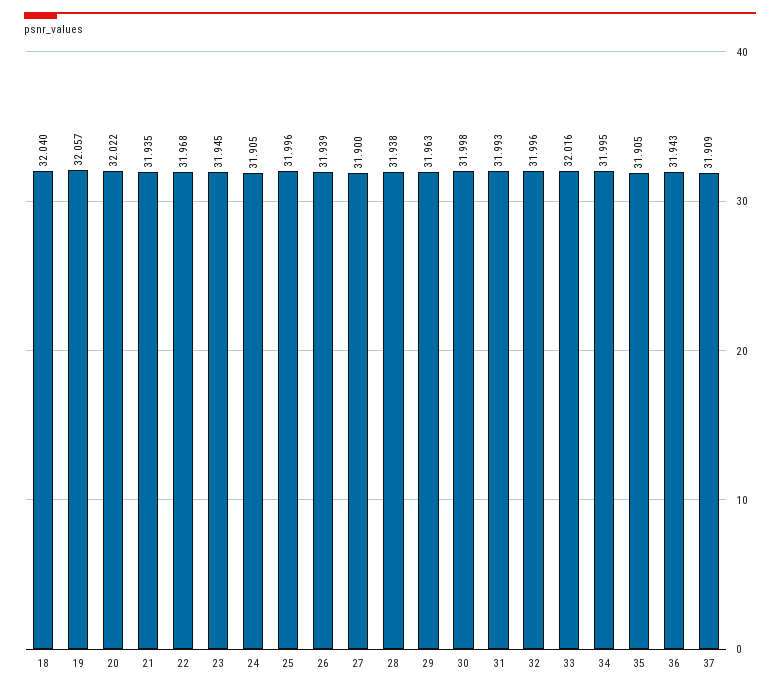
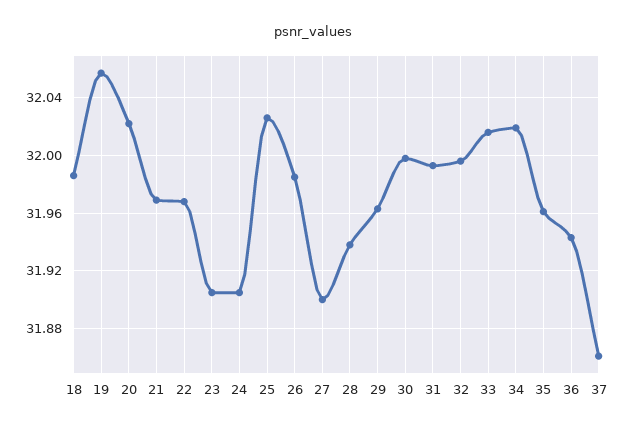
18: 32.04 -> 31.985
21: 31.935 -> 31.97
23: 31.945 -> 31.905
25: 31.996 -> 32.025
26: 31.939 -> 31.985
34: 31.995 -> 32.02
35: 31.905 -> 31.96
37: 31.909 -> 31.86

